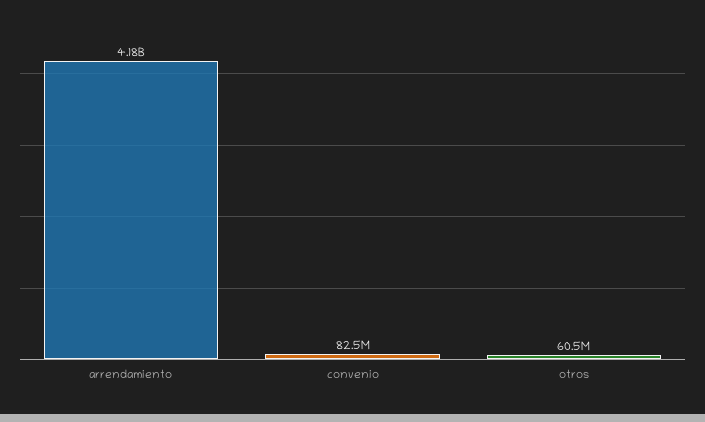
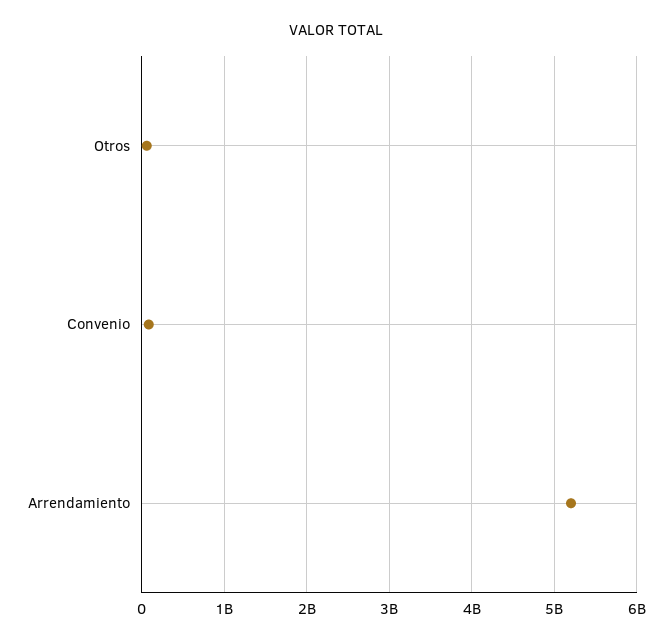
arrendamiento: 4180000000 -> 5200000000

